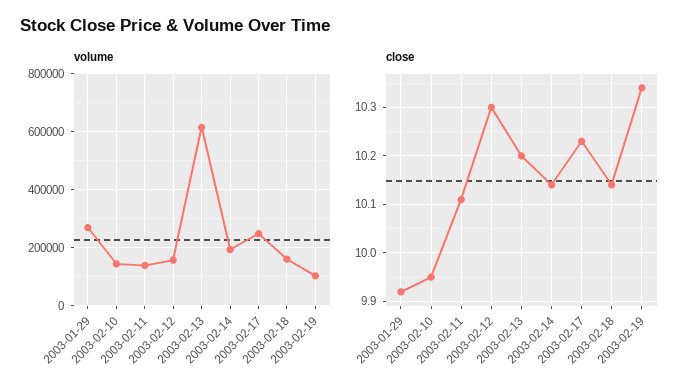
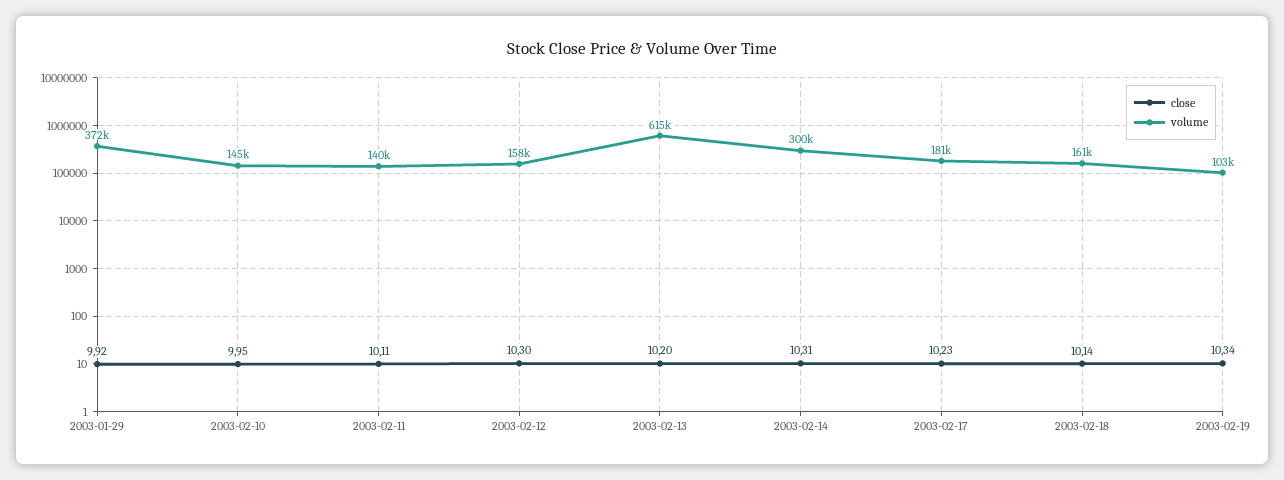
volume, 2003-01-29: 275000 -> 372000
volume, 2003-02-14: 200000 -> 300000
volume, 2003-02-17: 250000 -> 181000
close, 2003-02-14: 10.15 -> 10.31

